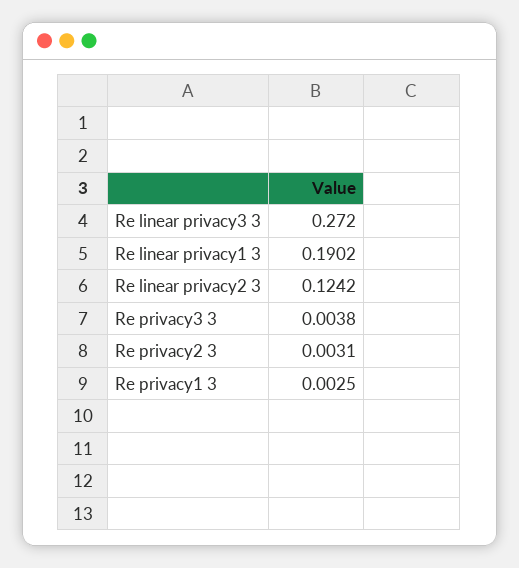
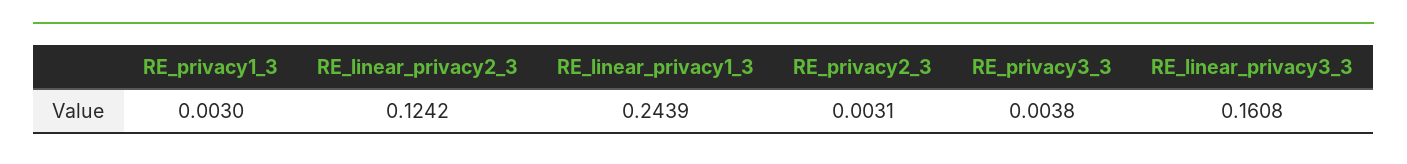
Re linear privacy3 3: 0.272 -> 0.1608
Re linear privacy1 3: 0.1902 -> 0.2439
Re privacy1 3: 0.0025 -> 0.003

